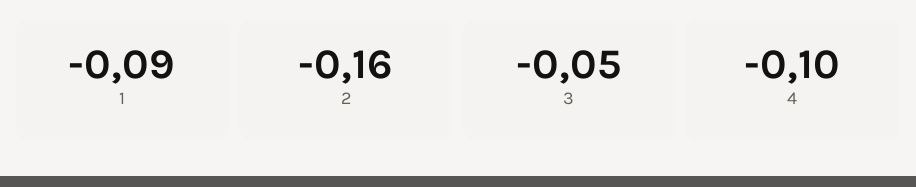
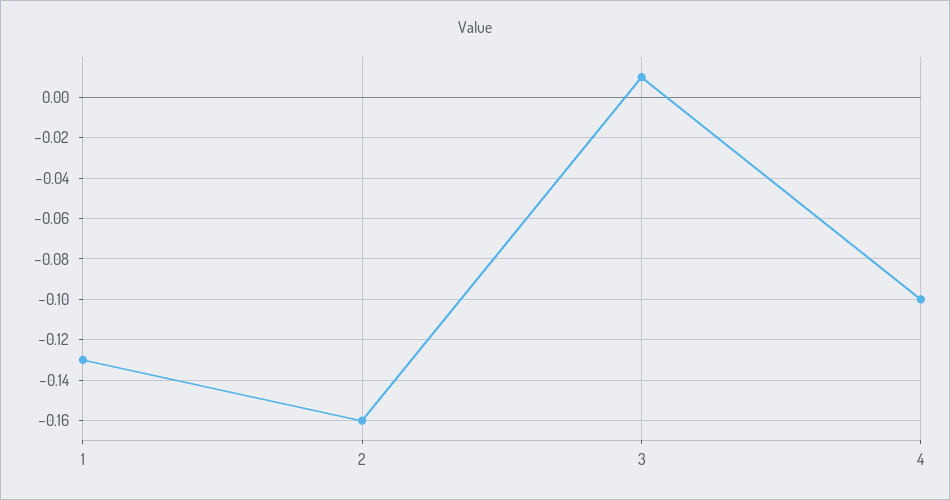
1: -0.09 -> -0.13
3: -0.05 -> 0.01

